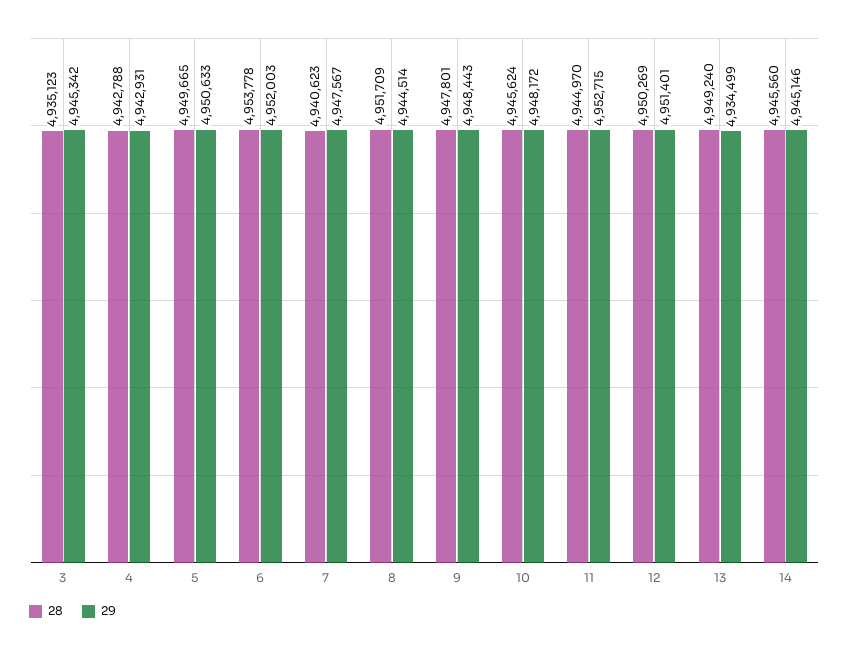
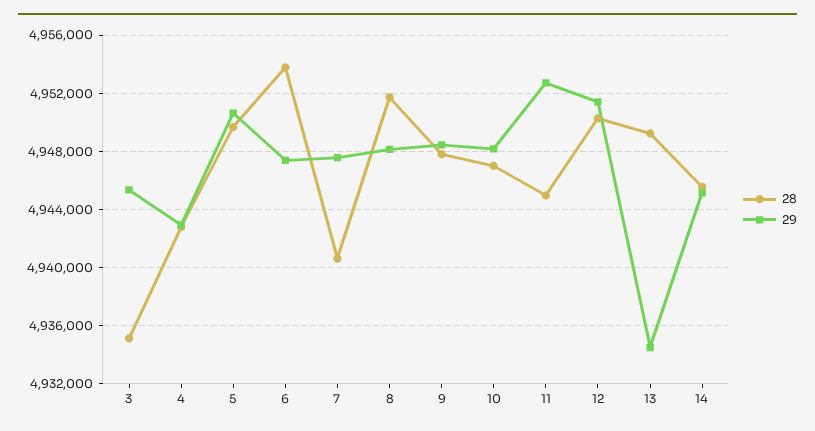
29, 6: 4952003 -> 4947500
29, 8: 4944514 -> 4948000
28, 10: 4945624 -> 4947000

